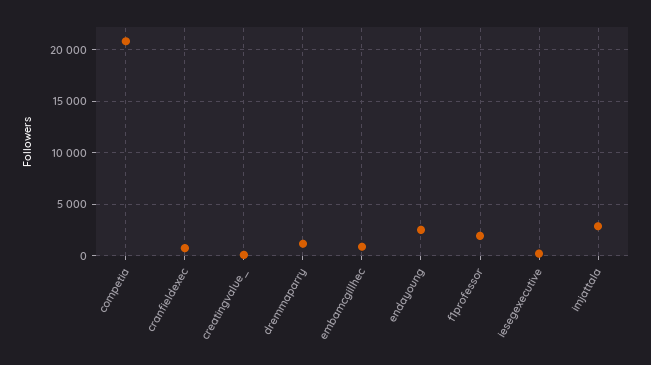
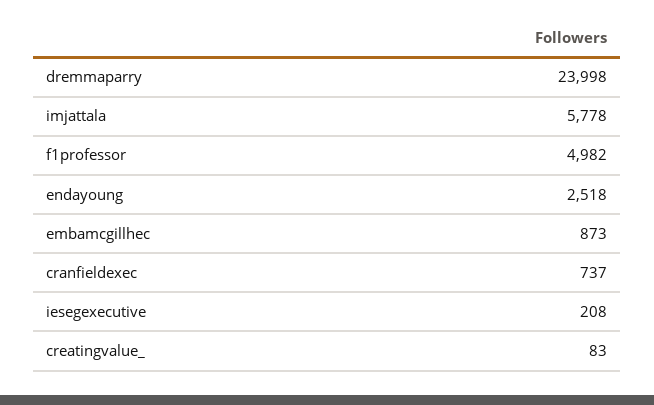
competia: 21000 -> none
dremmaparry: 1000 -> 23998
f1professor: 2000 -> 4982
imjattala: 3000 -> 5778

